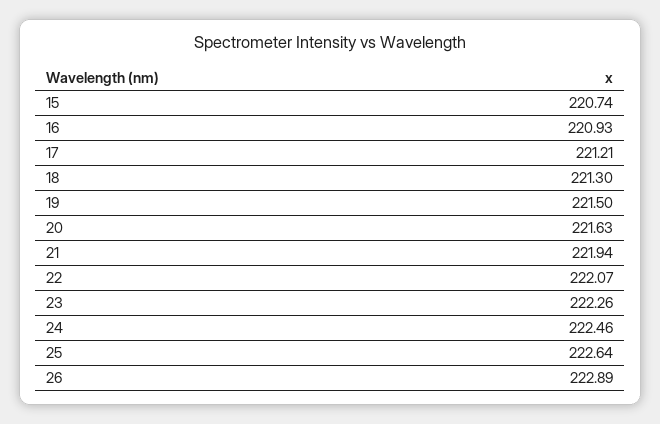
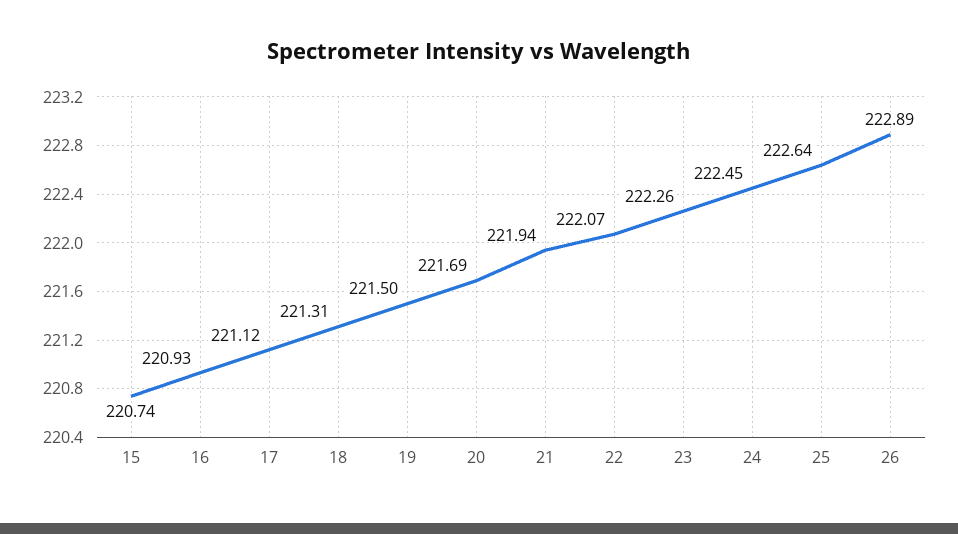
17: 221.21 -> 221.12
18: 221.3 -> 221.31
20: 221.63 -> 221.69
24: 222.46 -> 222.45

